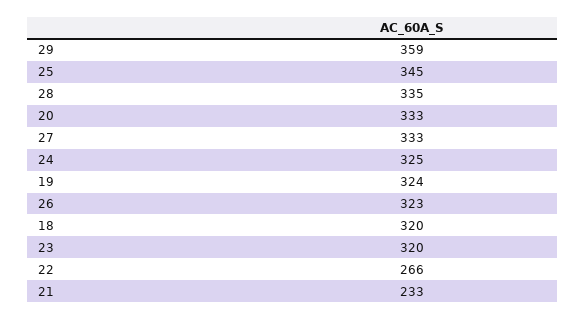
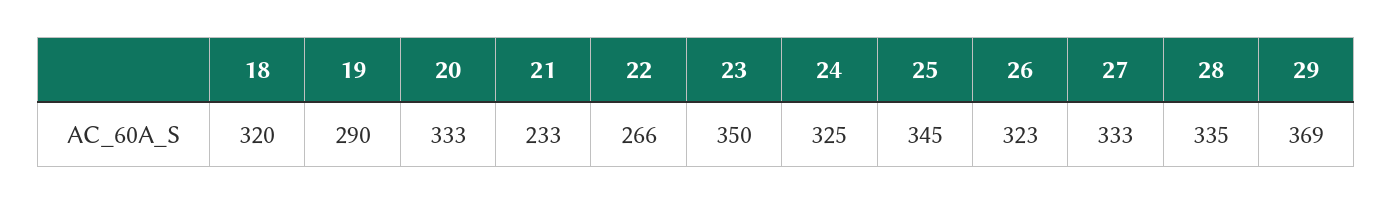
29: 359 -> 369
19: 324 -> 290
23: 320 -> 350

